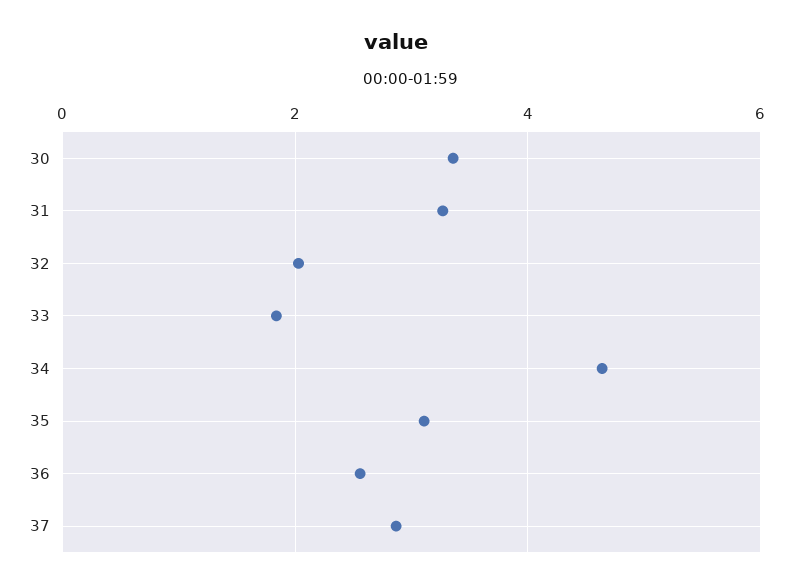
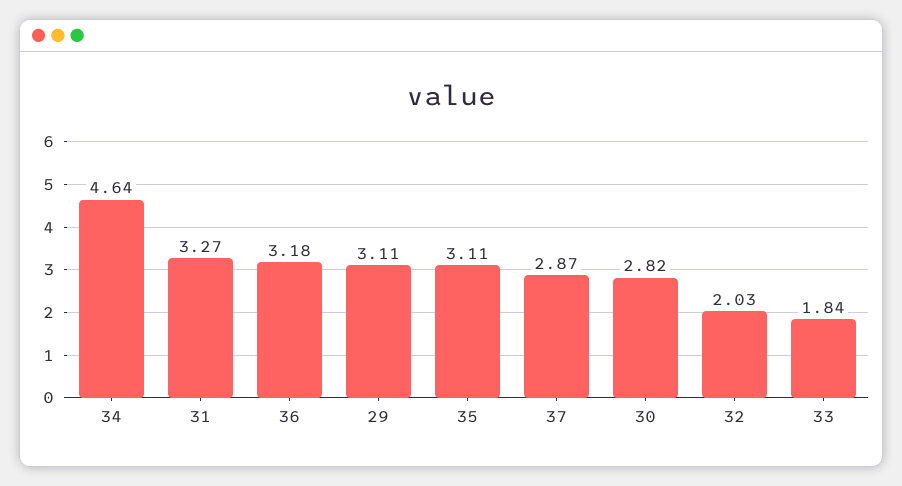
30: 3.4 -> 2.82
36: 2.6 -> 3.18
29: none -> 3.11

